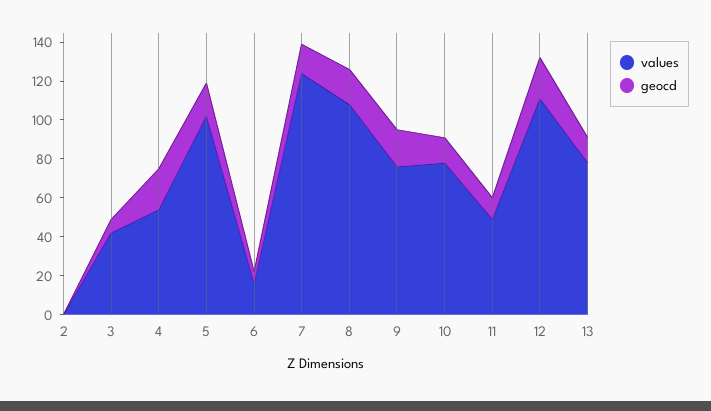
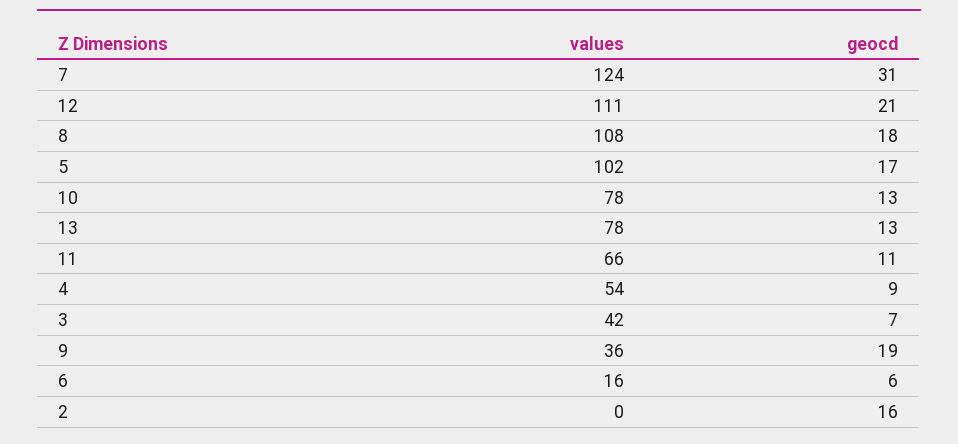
geocd, 2: 0 -> 16
geocd, 4: 20 -> 9
geocd, 7: 15 -> 31
values, 9: 75 -> 36
values, 11: 50 -> 66

